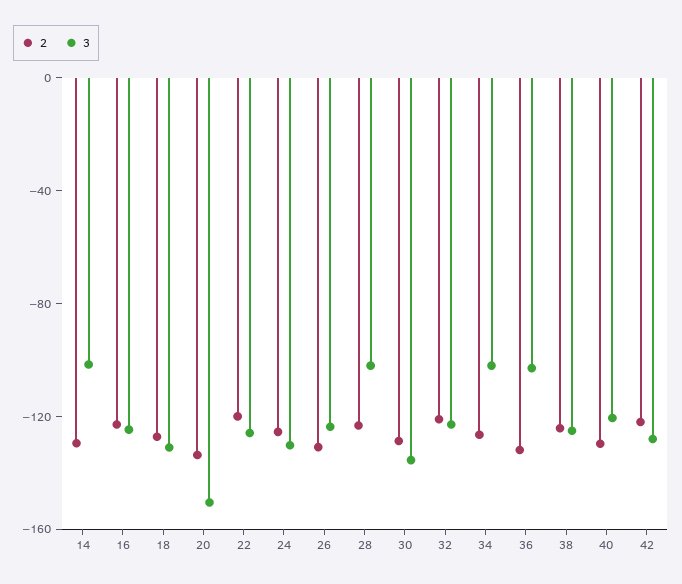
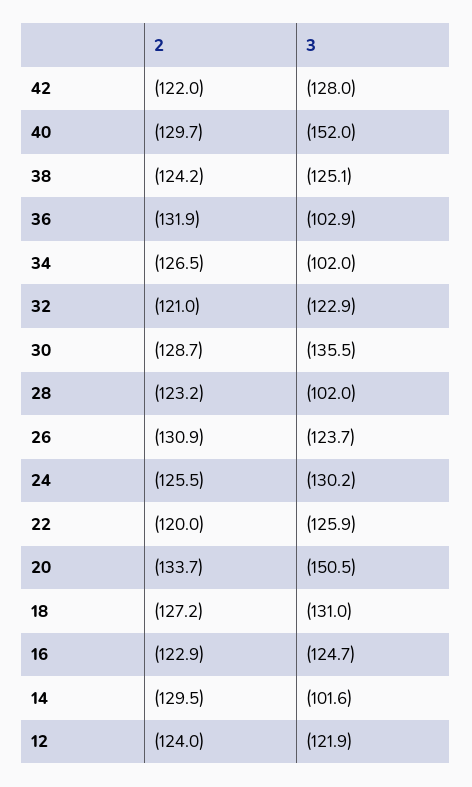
3, 40: -120 -> -152
2, 12: none -> -124
3, 12: none -> -121.9

